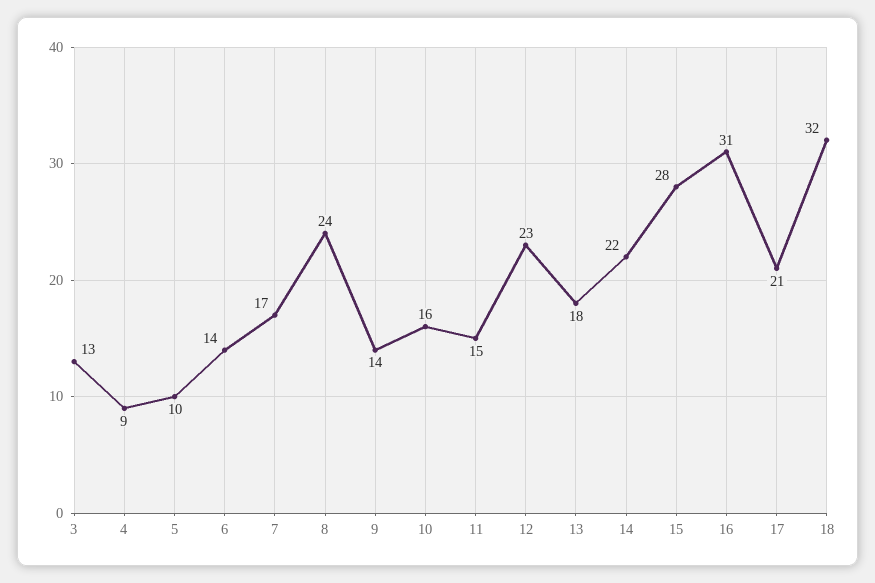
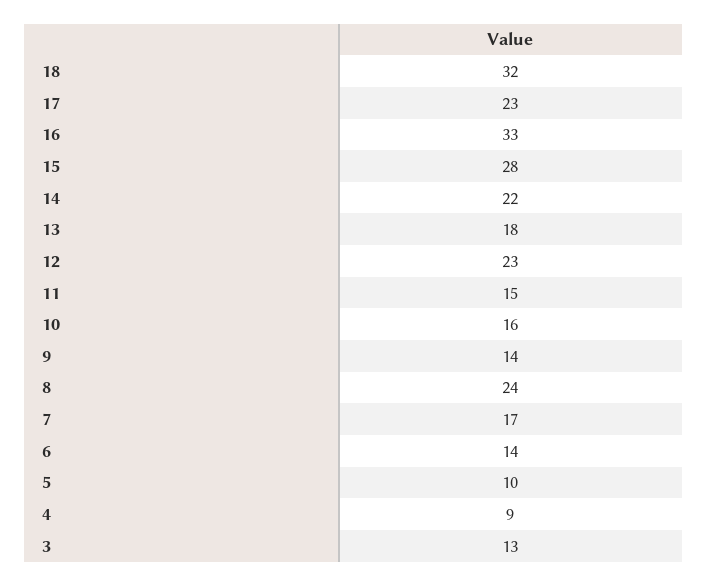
16: 31 -> 33
17: 21 -> 23

